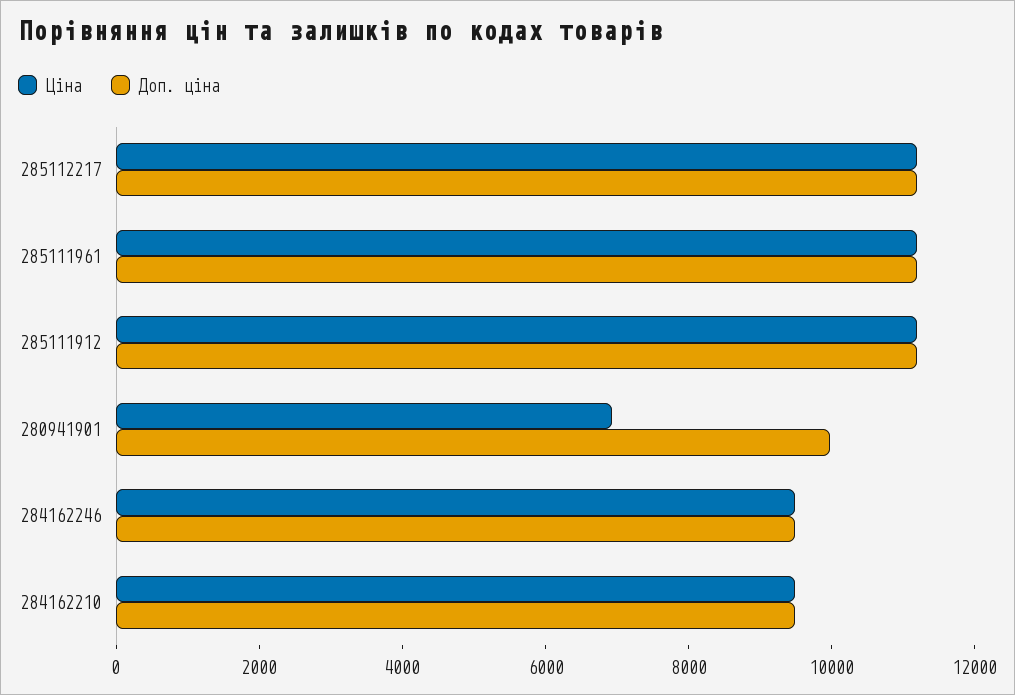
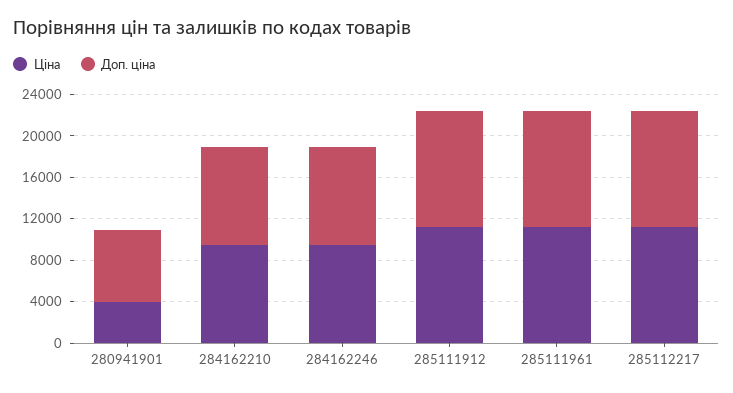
Ціна, 280941901: 7000 -> 4000
Доп. ціна, 280941901: 10000 -> 7000

